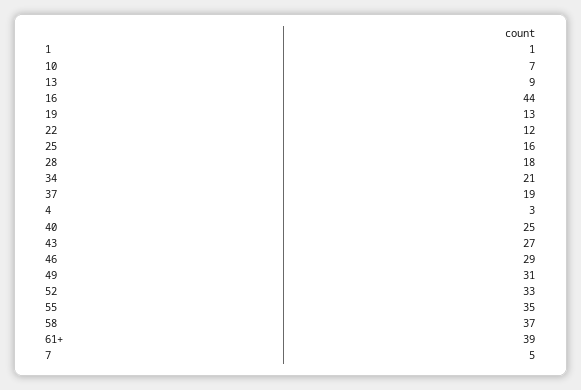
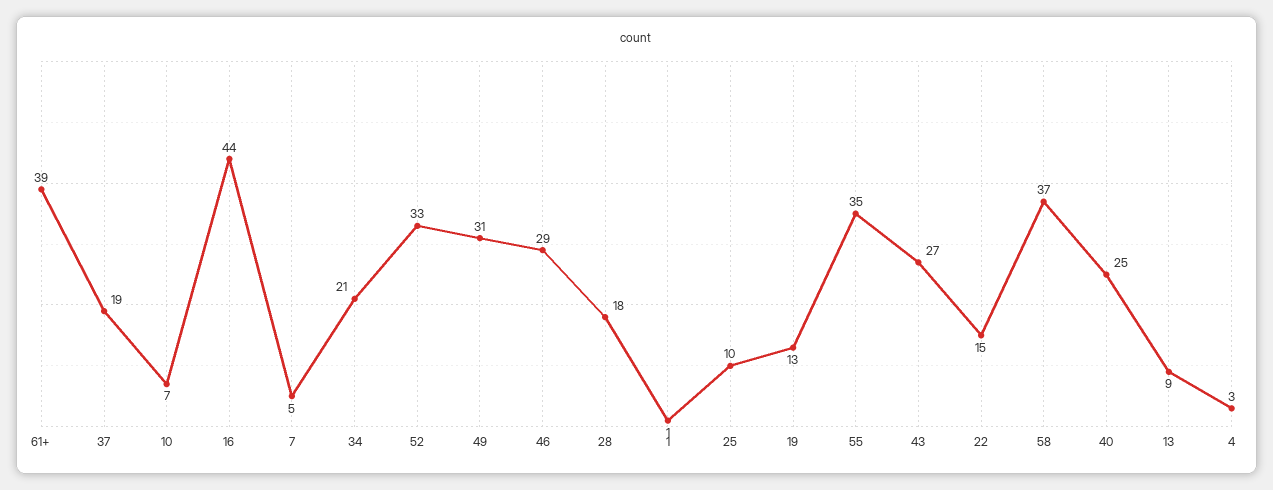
22: 12 -> 15
25: 16 -> 10

